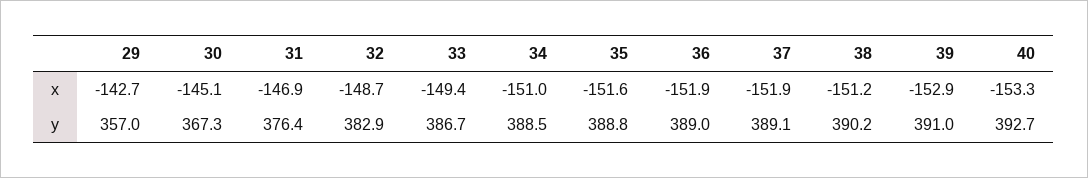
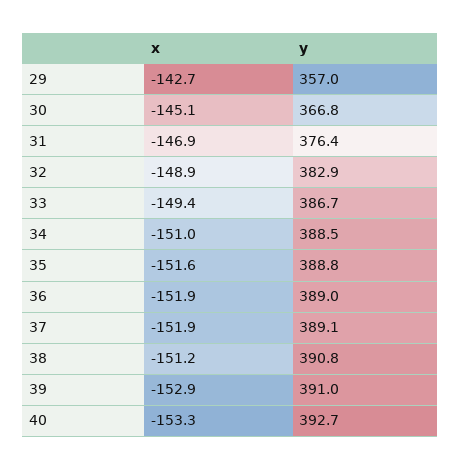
32, x: -148.7 -> -148.9
30, y: 367.3 -> 366.8
38, y: 390.2 -> 390.8

